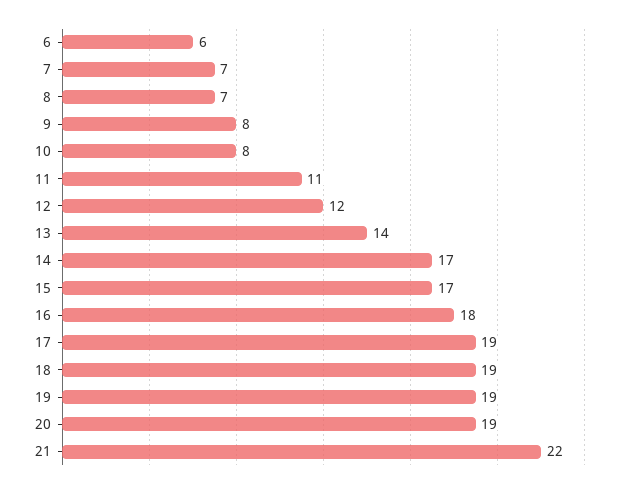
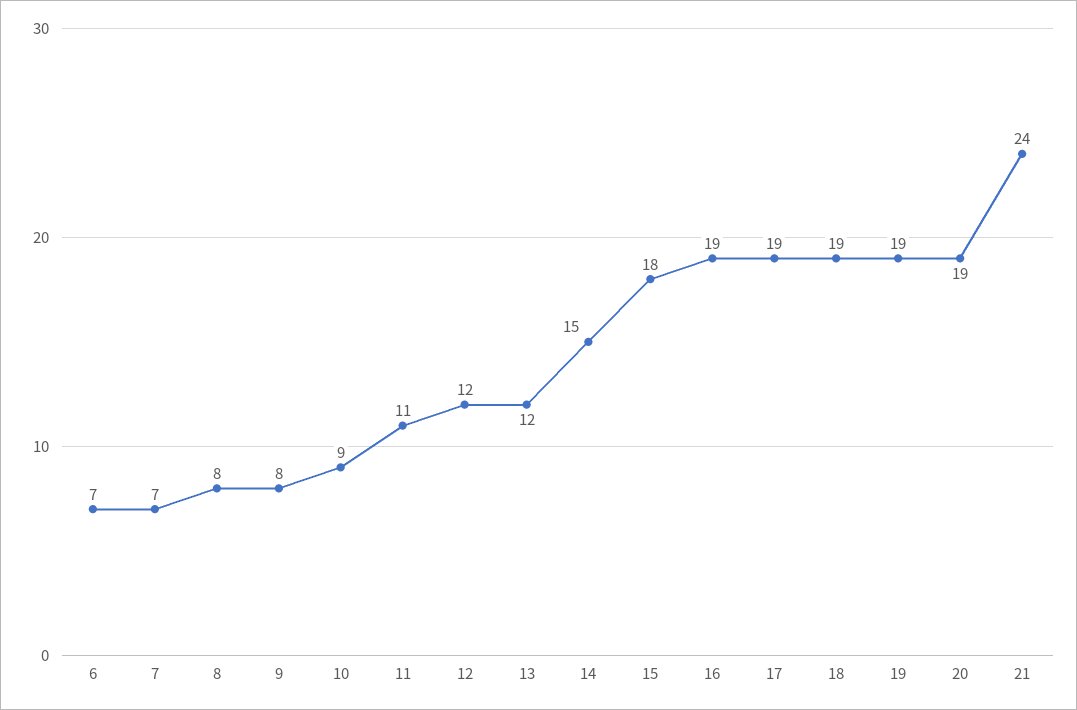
6: 6 -> 7
8: 7 -> 8
10: 8 -> 9
13: 14 -> 12
14: 17 -> 15
15: 17 -> 18
16: 18 -> 19
21: 22 -> 24

